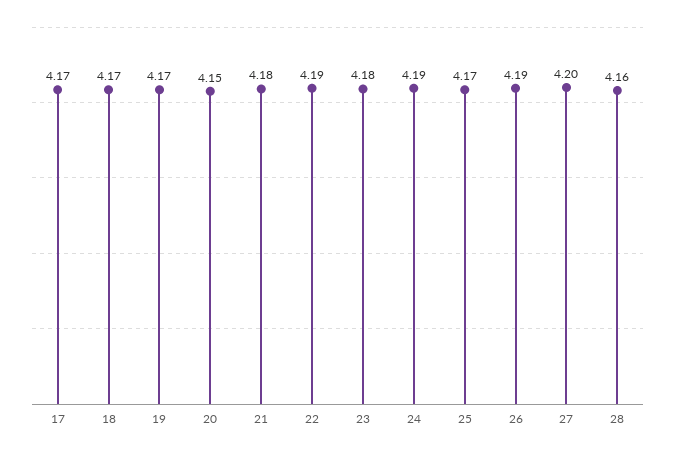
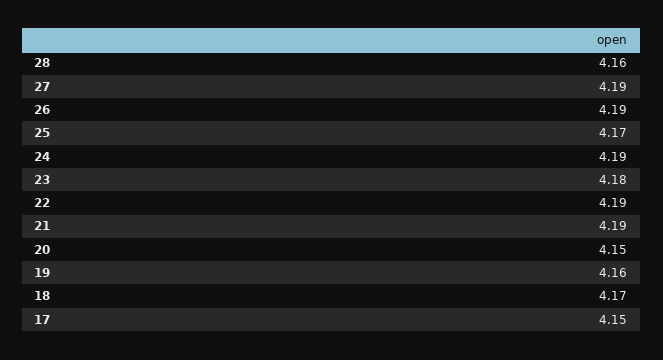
17: 4.17 -> 4.15
19: 4.17 -> 4.16
21: 4.18 -> 4.19
27: 4.2 -> 4.19

